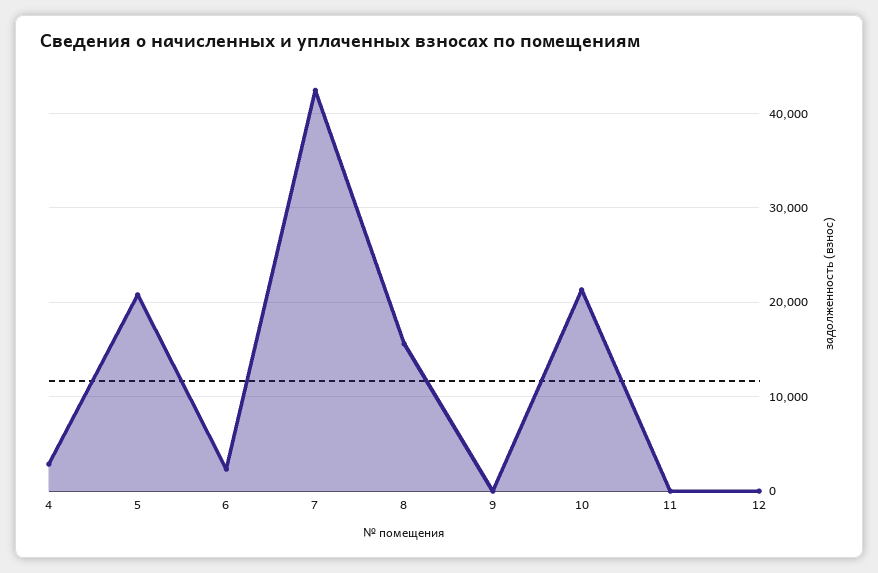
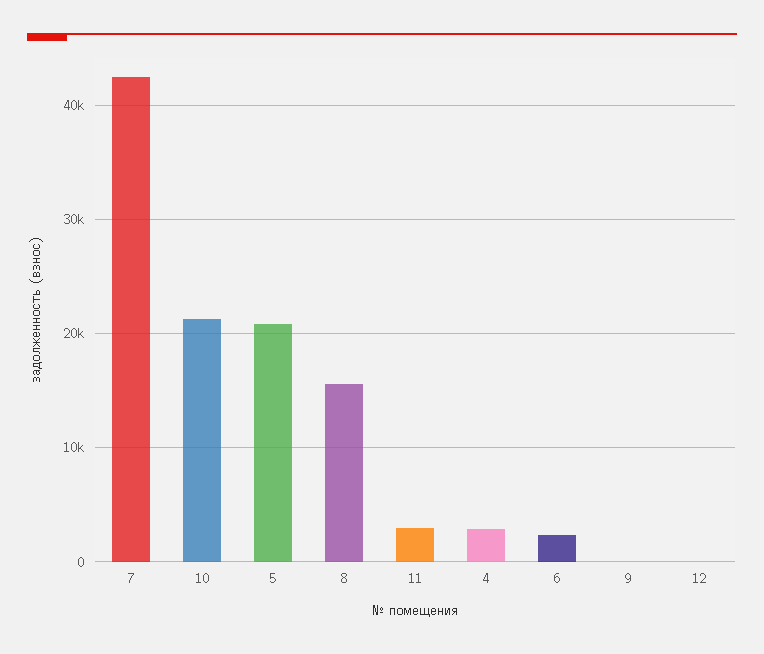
11: 0 -> 3000

